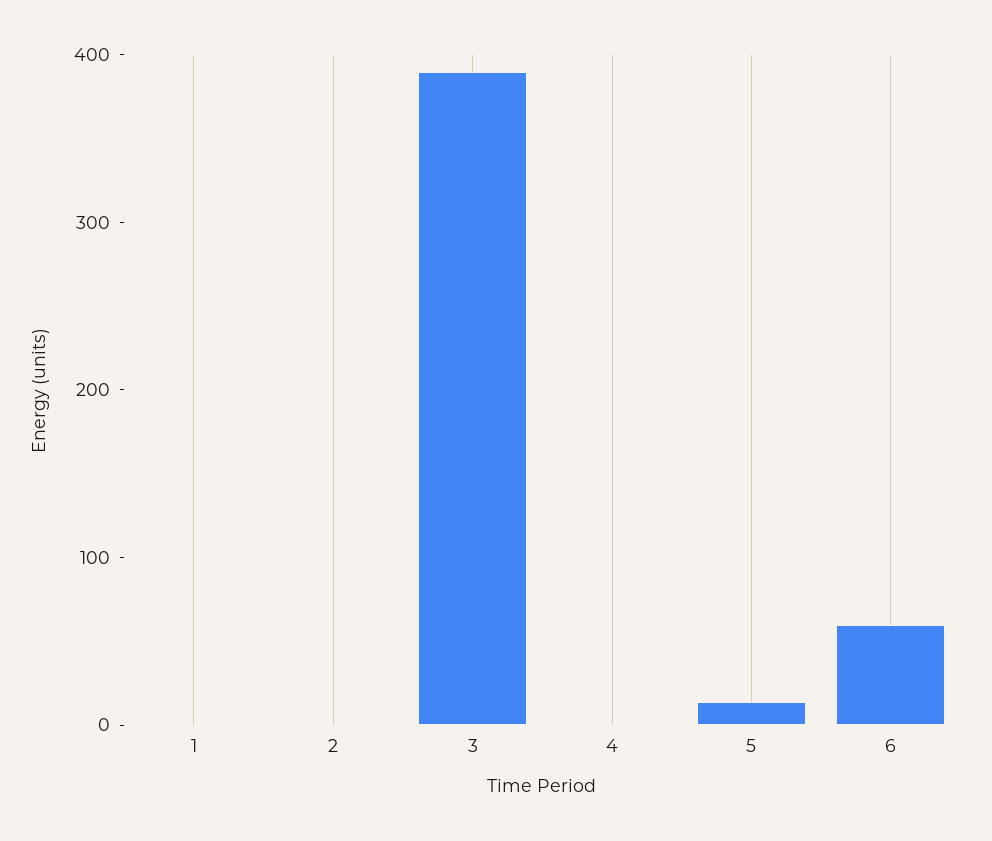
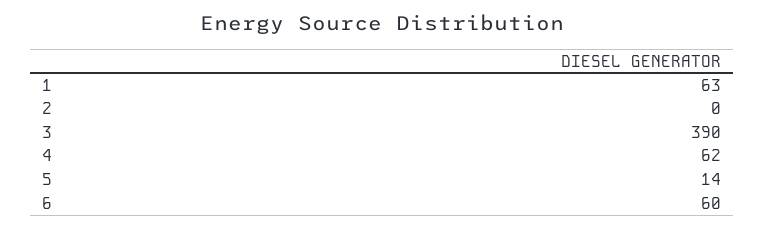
1: 0 -> 63
4: 0 -> 62

